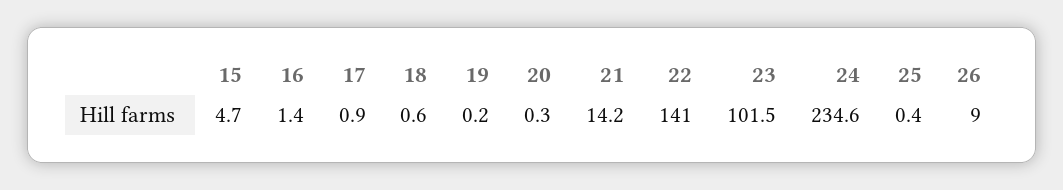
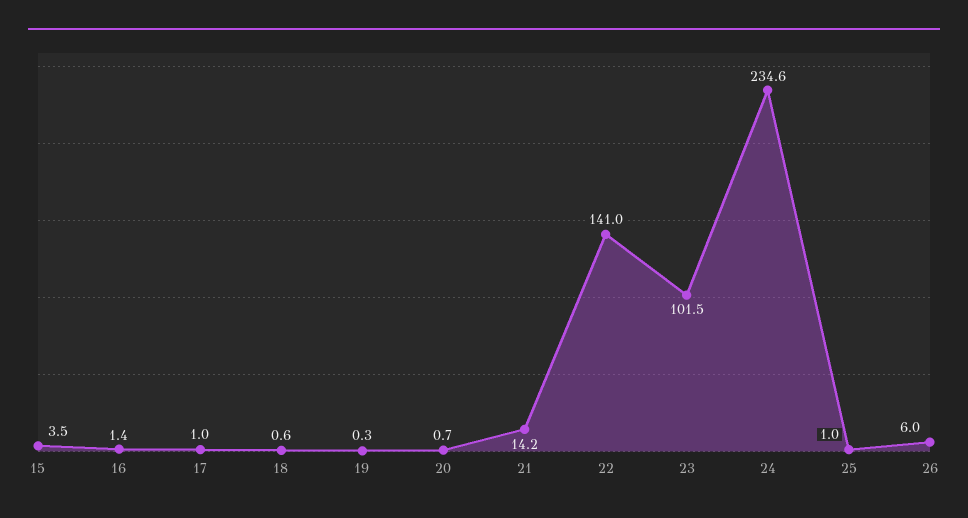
15: 4.7 -> 3.5
17: 0.9 -> 1
19: 0.2 -> 0.3
20: 0.3 -> 0.7
25: 0.4 -> 1
26: 9 -> 6

